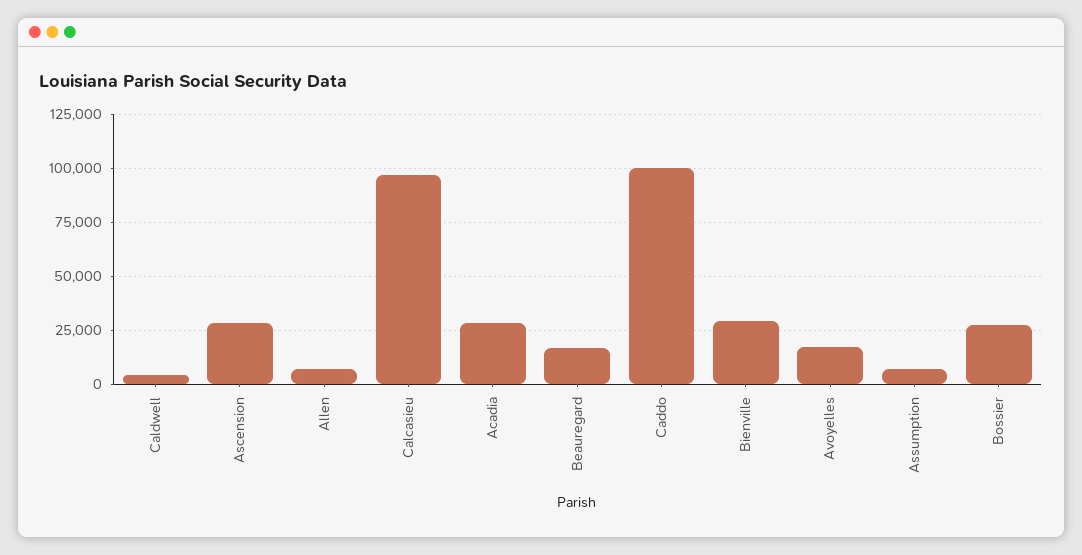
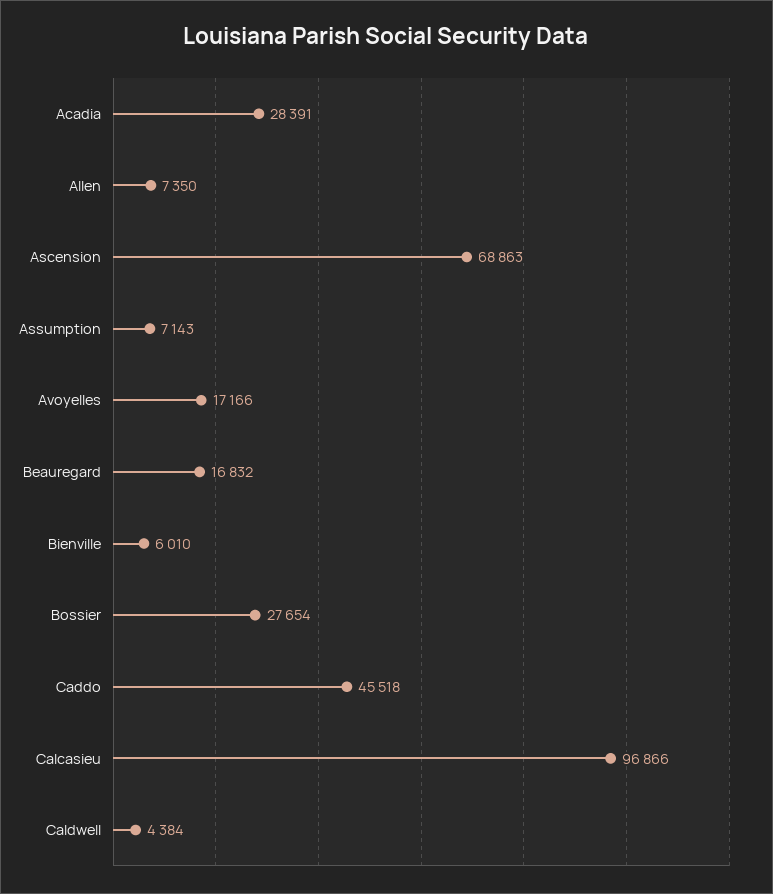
Ascension: 30000 -> 68863
Caddo: 100000 -> 45518
Bienville: 30000 -> 6010

